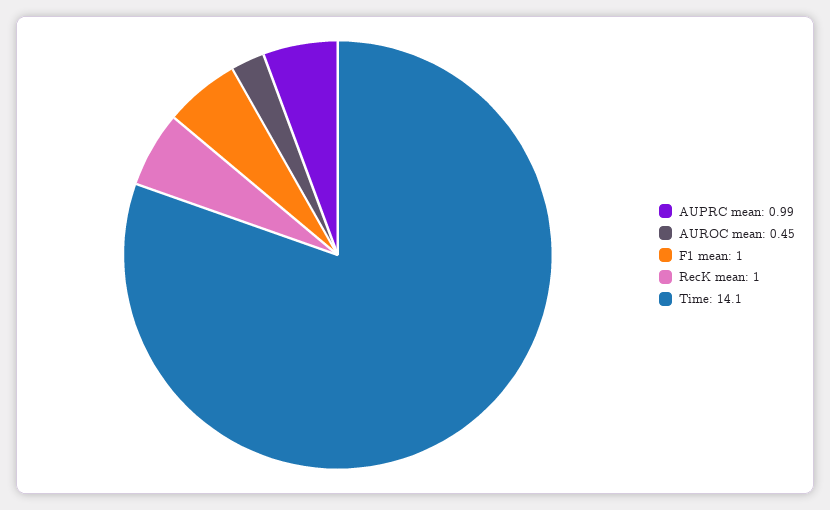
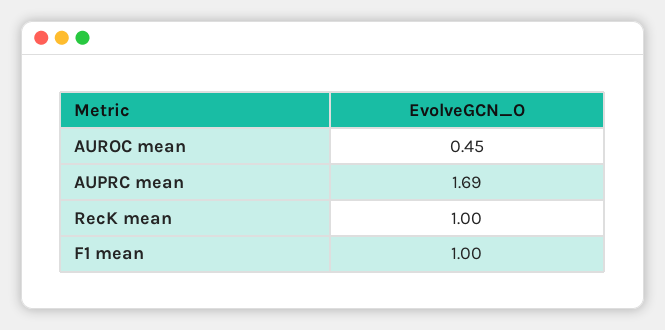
AUPRC mean: 0.99 -> 1.69
Time: 14.1 -> none

